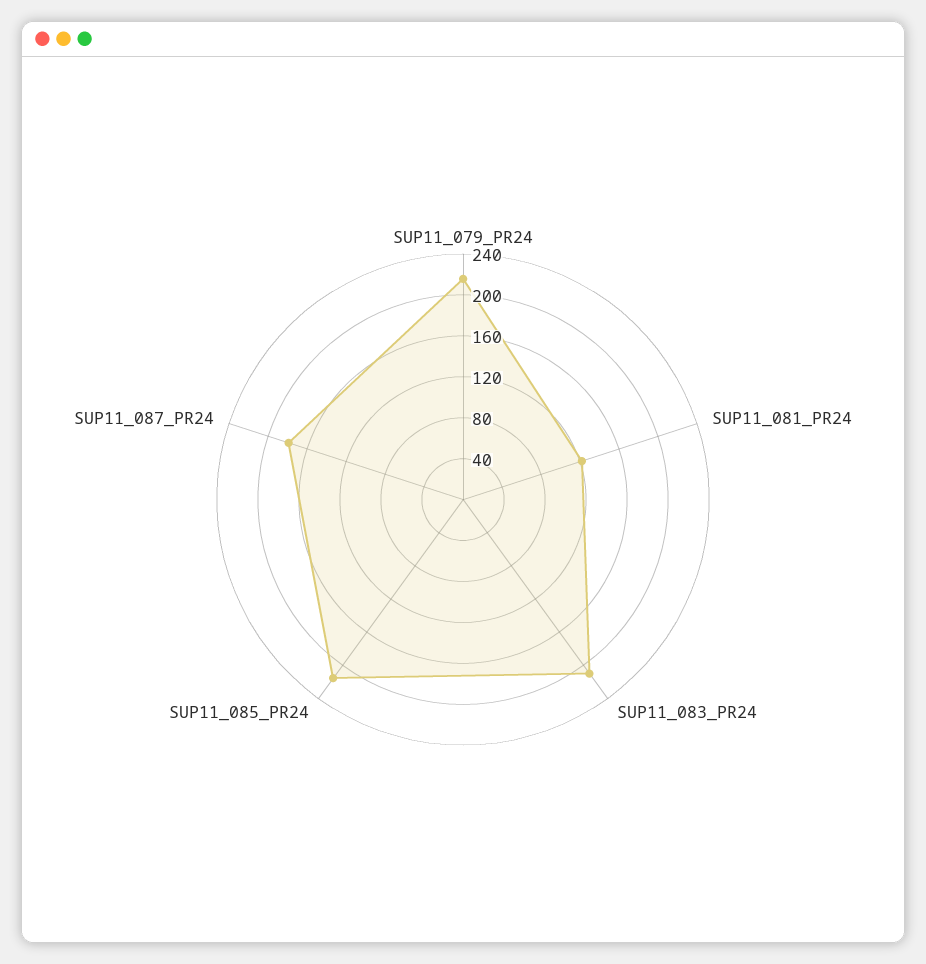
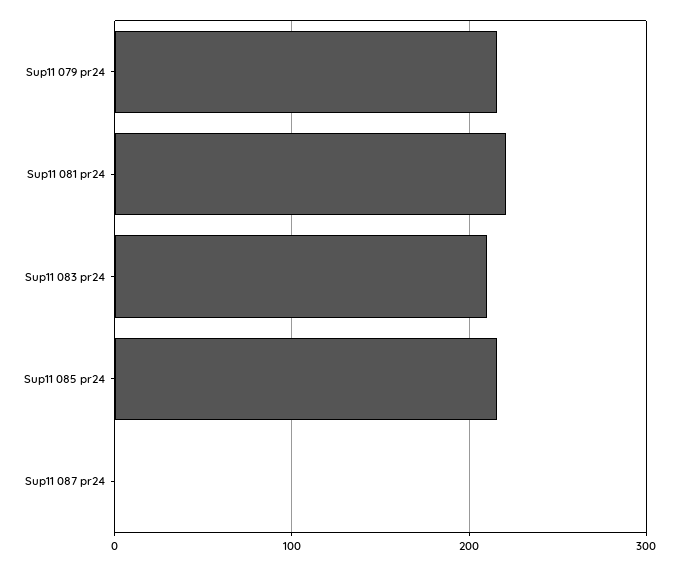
SUP11_081_PR24: 120 -> 220
SUP11_087_PR24: 180 -> 0

